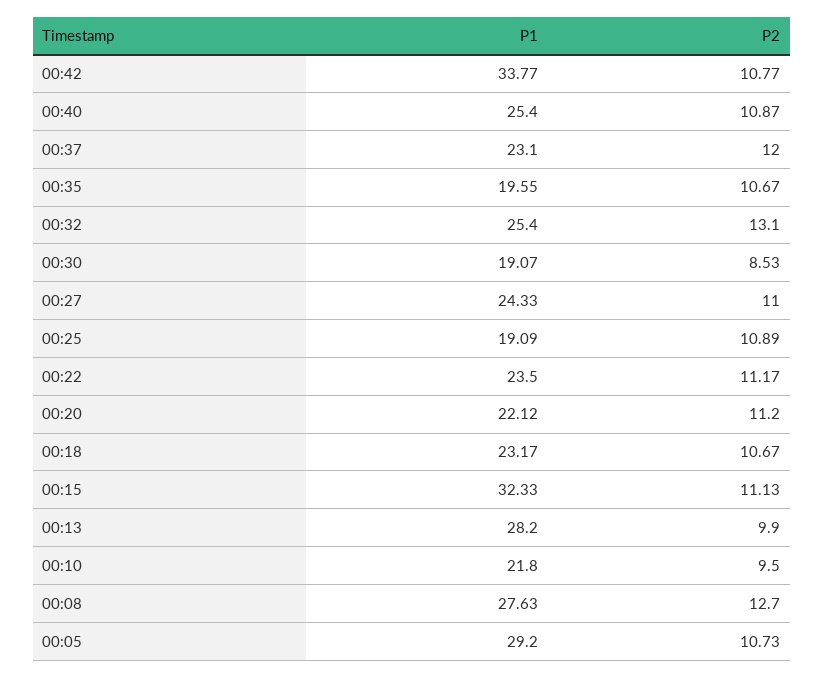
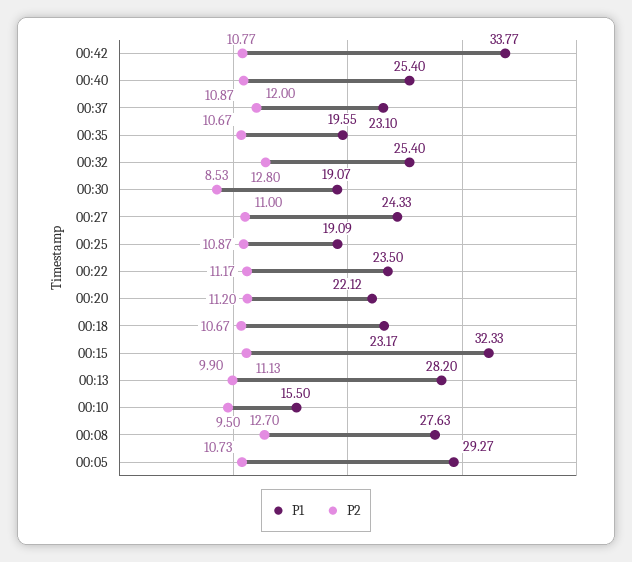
P2, 00:32: 13.1 -> 12.8
P2, 00:25: 10.89 -> 10.87
P1, 00:10: 21.8 -> 15.5
P1, 00:05: 29.2 -> 29.27

